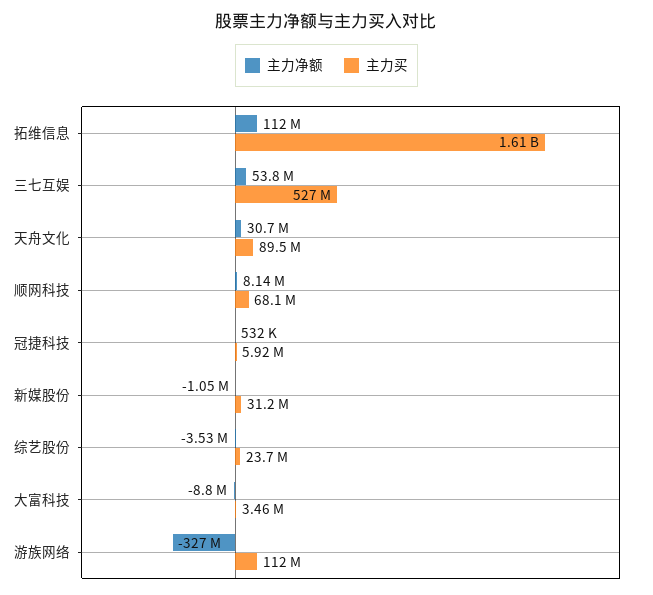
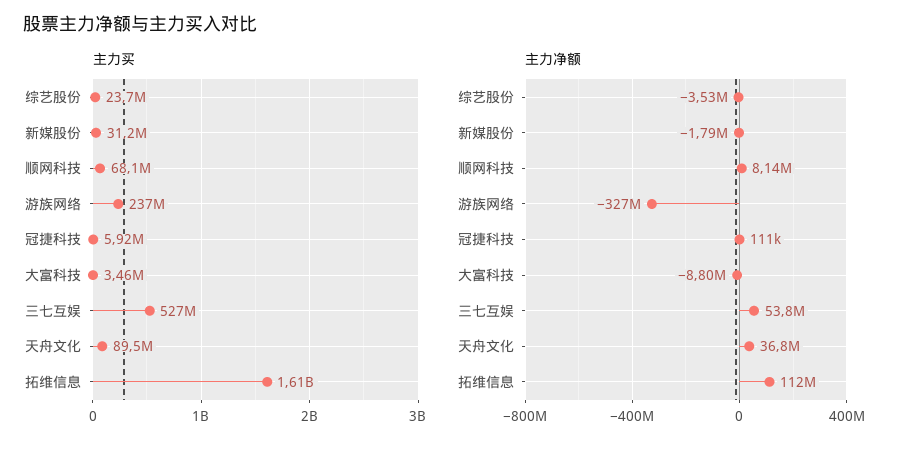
主力净额, 天舟文化: 30700000 -> 36800000
主力净额, 冠捷科技: 532000 -> 111000
主力净额, 新媒股份: -1050000 -> -1790000
主力买, 游族网络: 112000000 -> 237000000

